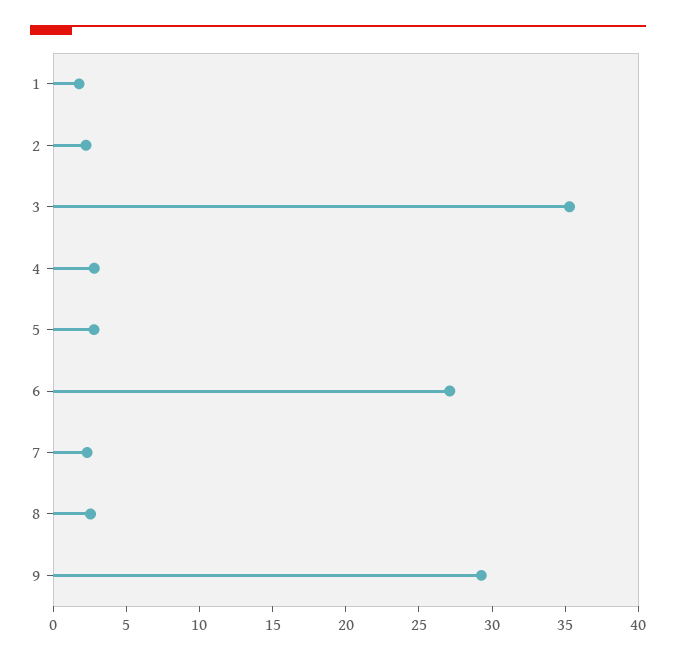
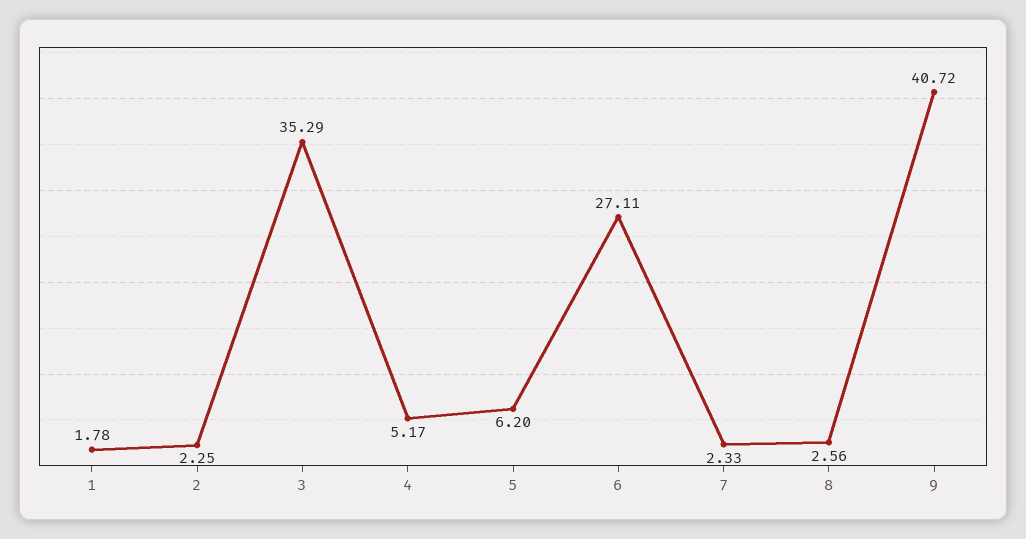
4: 3 -> 5.17
5: 3 -> 6.2
9: 29 -> 40.72

